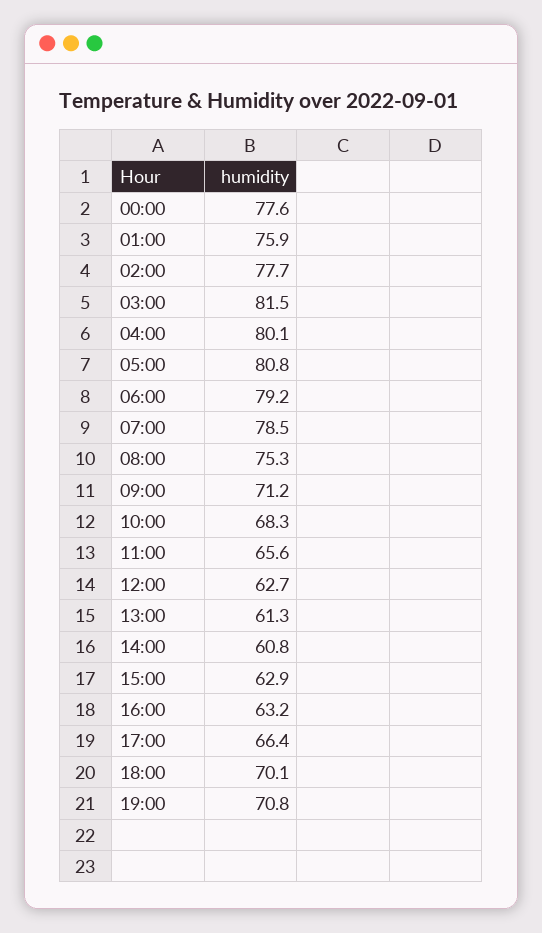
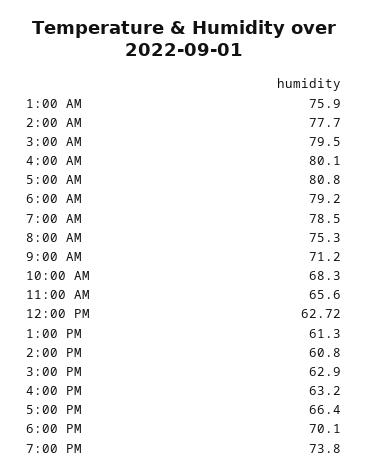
00:00: 77.6 -> none
03:00: 81.5 -> 79.5
19:00: 70.8 -> 73.8

